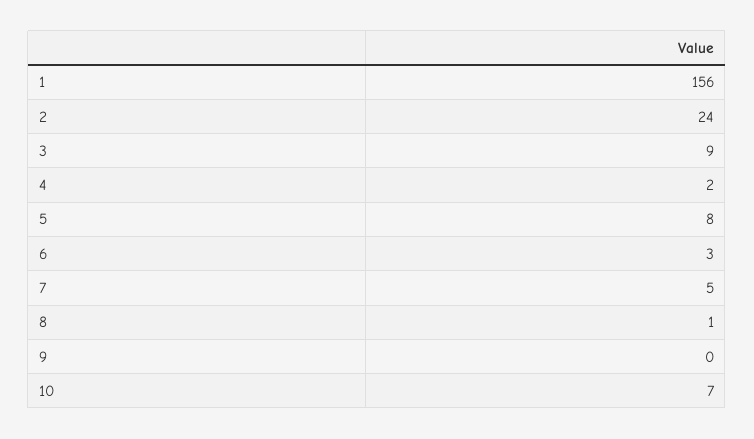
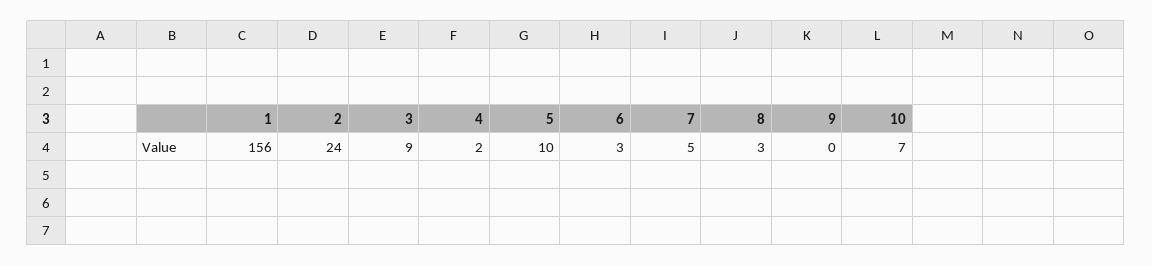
5: 8 -> 10
8: 1 -> 3

